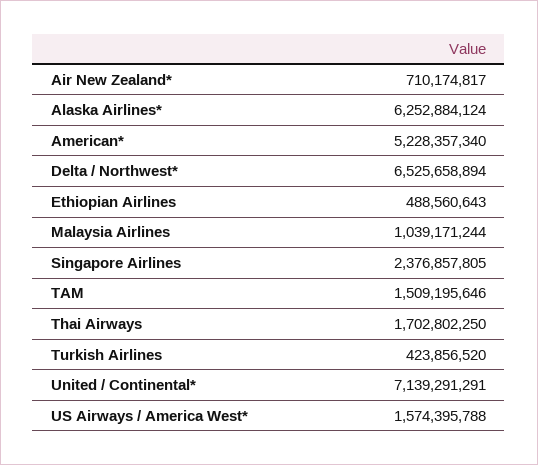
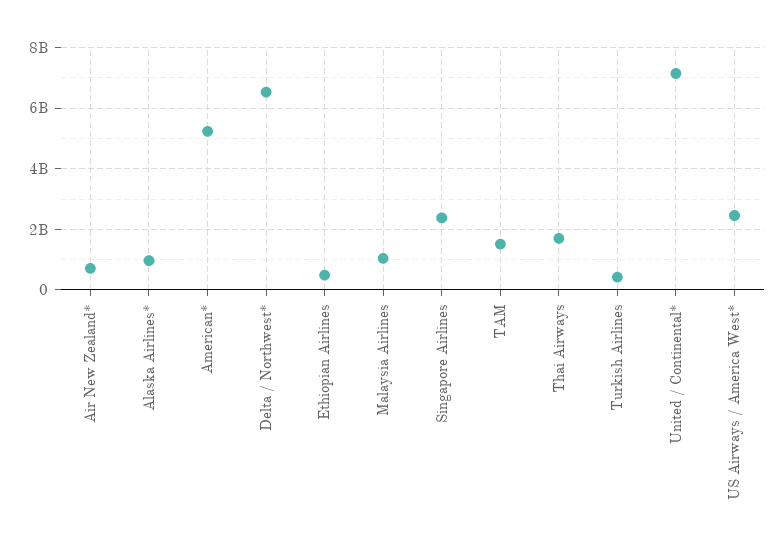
Alaska Airlines*: 6252884124 -> 1000000000
US Airways / America West*: 1574395788 -> 2400000000

